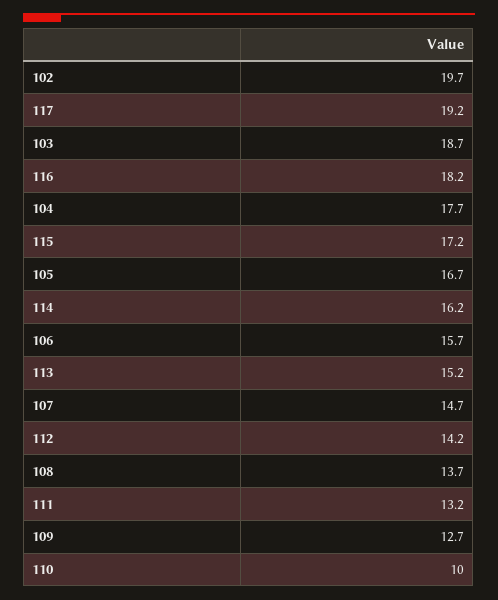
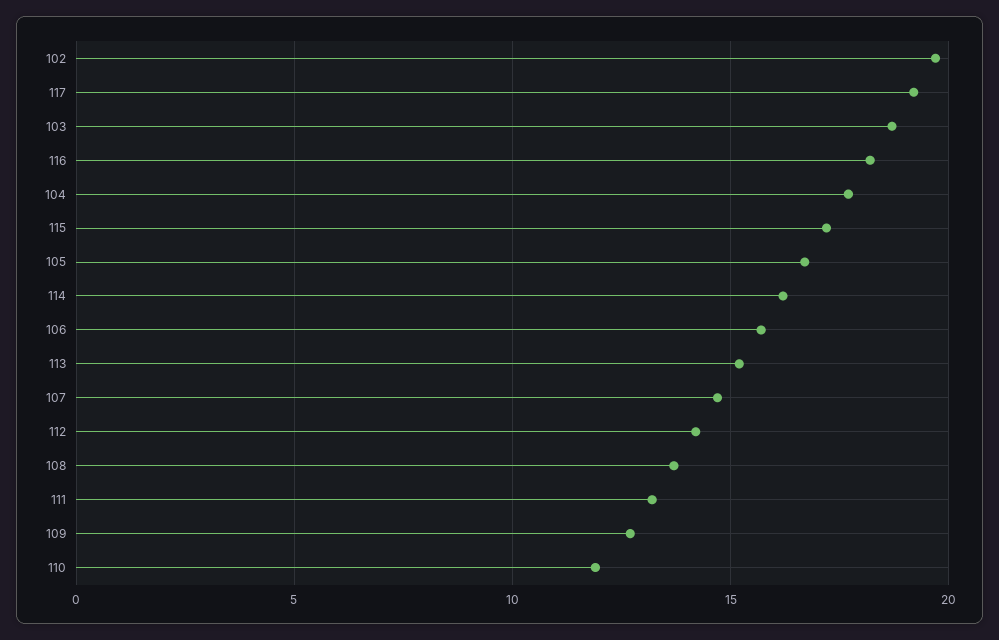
110: 10 -> 12

